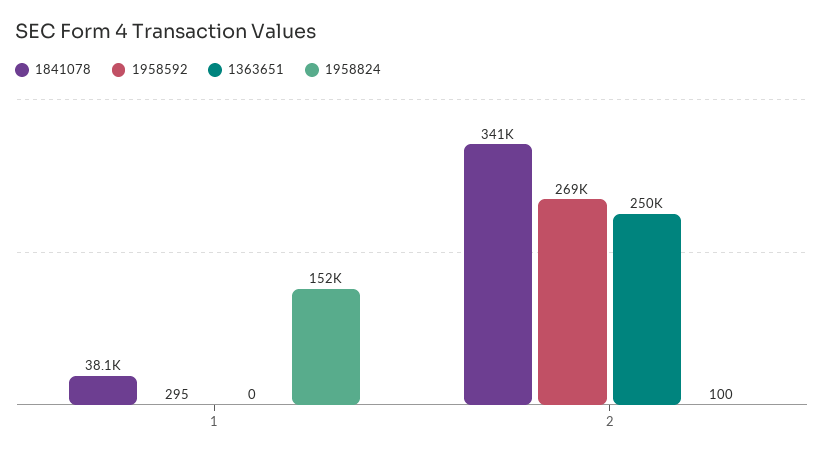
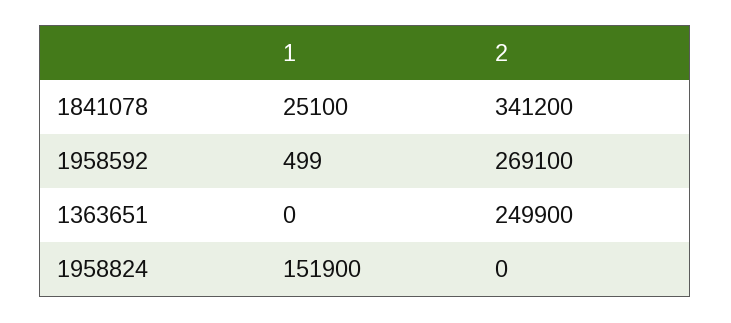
1841078, 1: 38100 -> 25100
1958592, 1: 295 -> 499
1958824, 2: 100 -> 0

